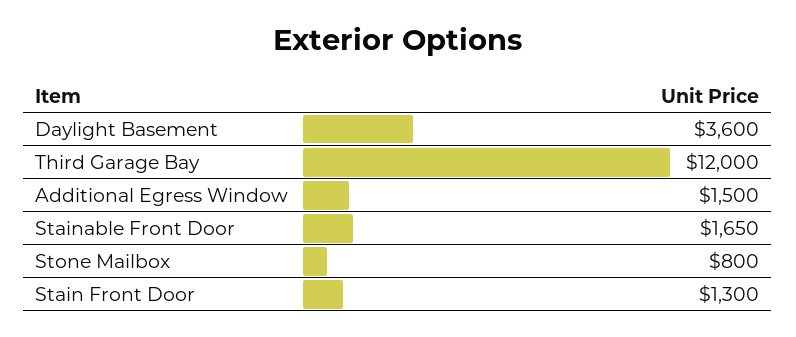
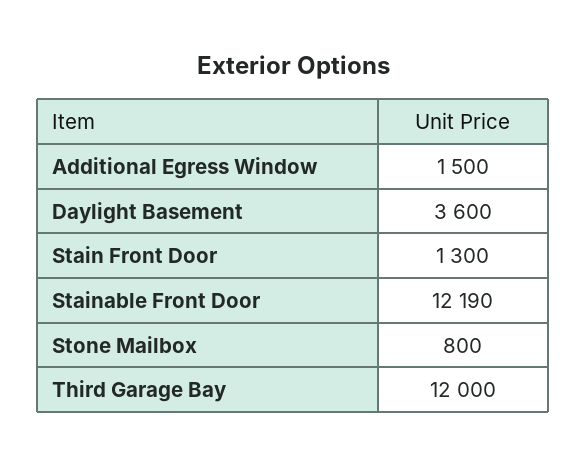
Stainable Front Door: 1650 -> 12190

